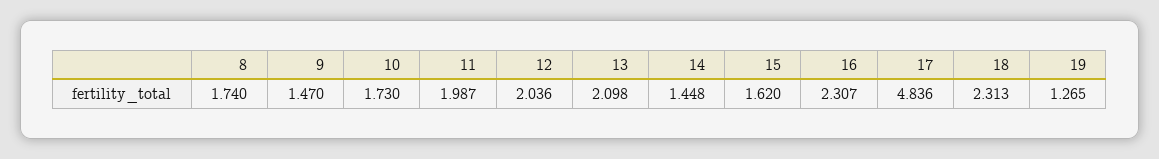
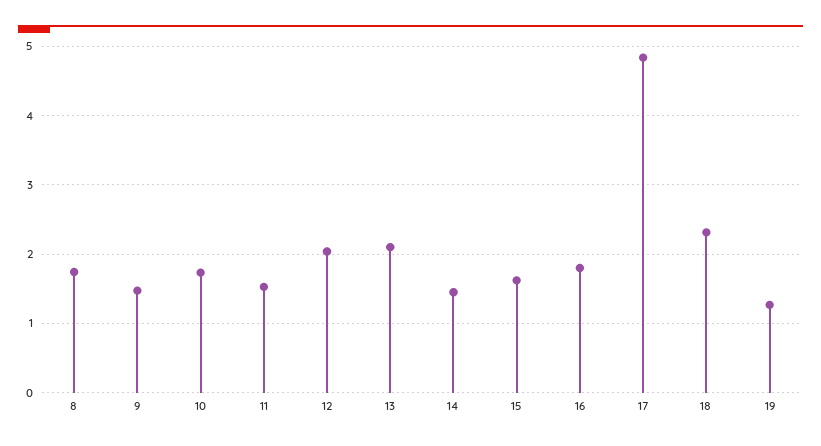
11: 1.987 -> 1.5
16: 2.307 -> 1.8

